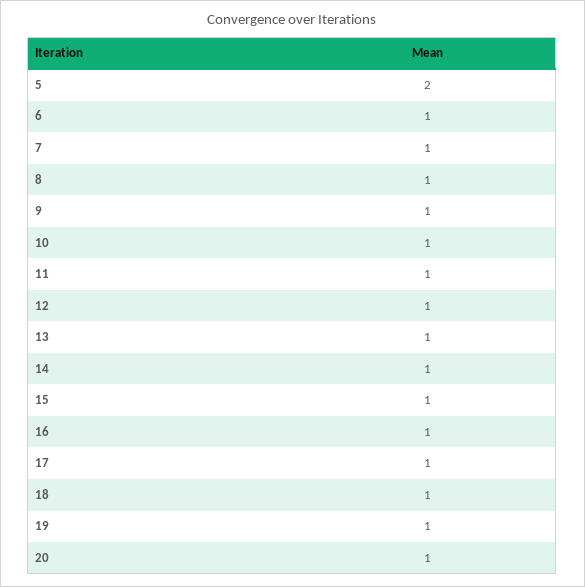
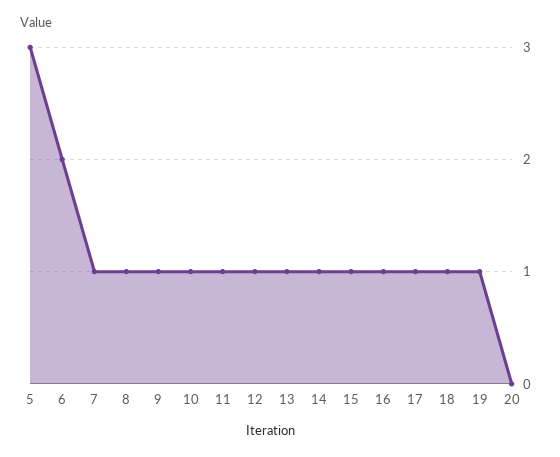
5: 2 -> 3
6: 1 -> 2
20: 1 -> 0

